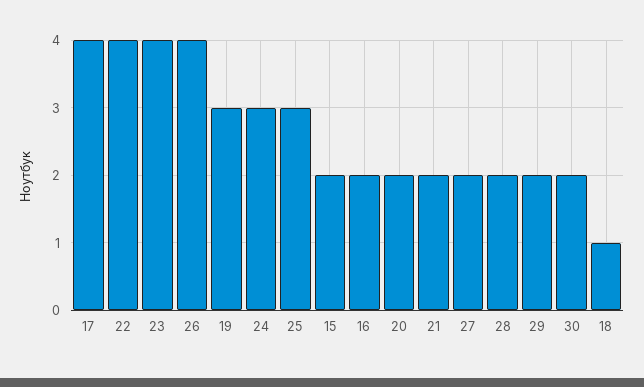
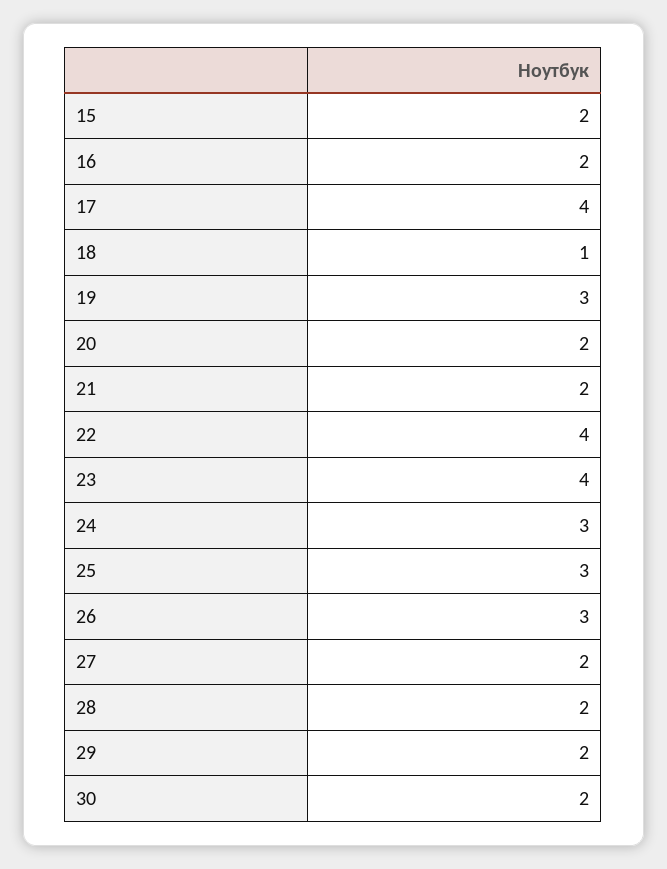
26: 4 -> 3

